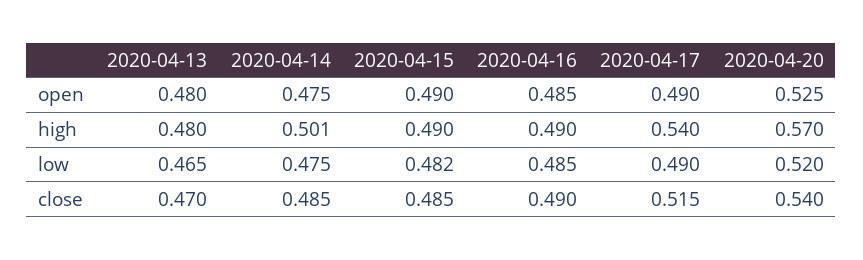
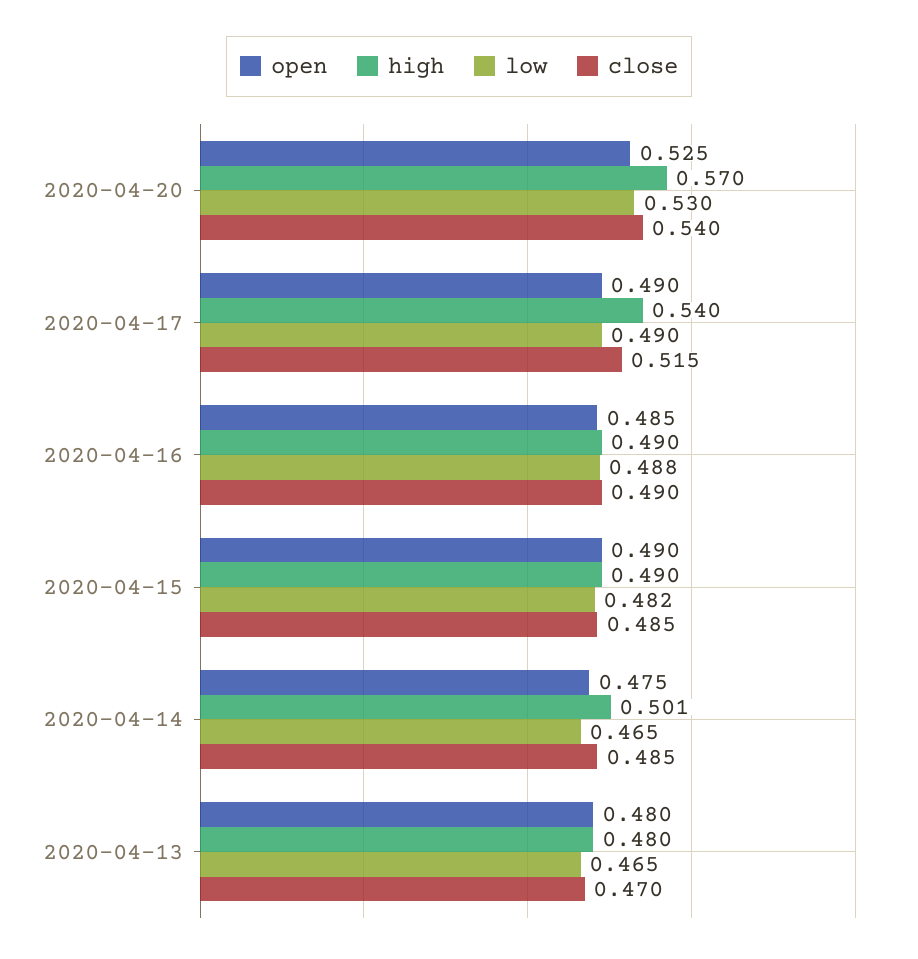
low, 2020-04-14: 0.475 -> 0.465
low, 2020-04-16: 0.485 -> 0.488
low, 2020-04-20: 0.52 -> 0.53

